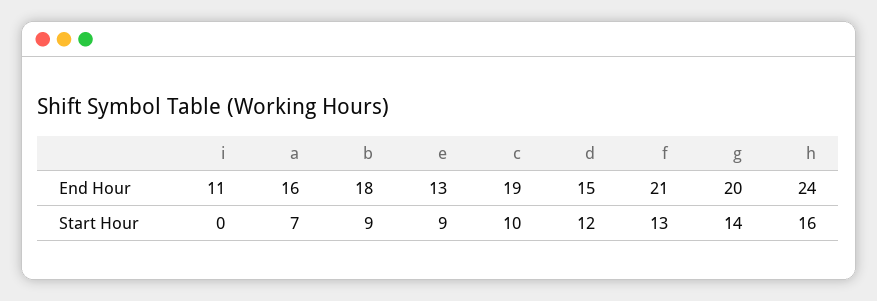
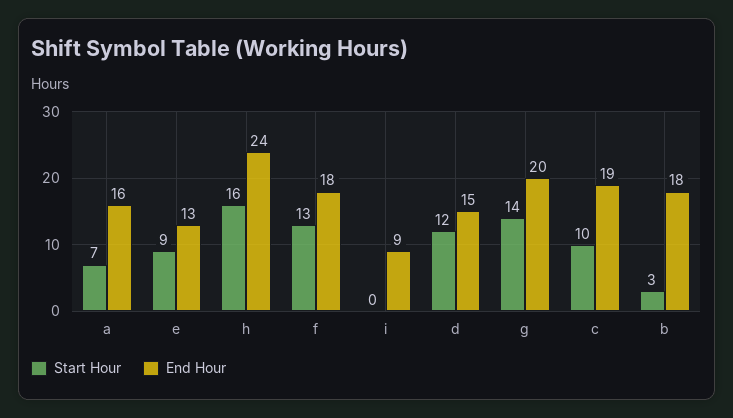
End Hour, i: 11 -> 9
End Hour, f: 21 -> 18
Start Hour, b: 9 -> 3

